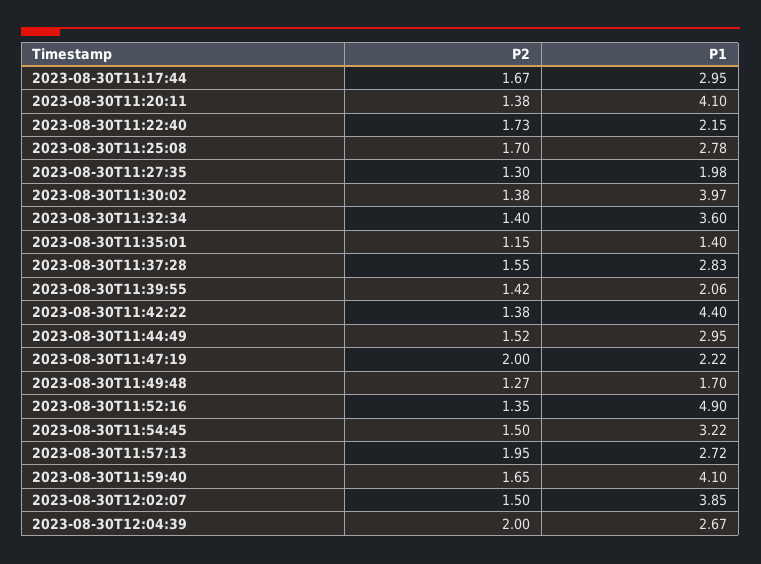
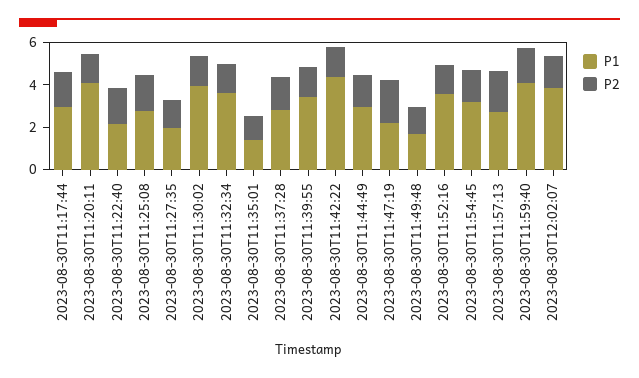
P1, 2023-08-30T11:39:55: 2.06 -> 3.5
P1, 2023-08-30T11:52:16: 4.9 -> 3.5
P2, 2023-08-30T12:04:39: 2 -> none
P1, 2023-08-30T12:04:39: 2.67 -> none

